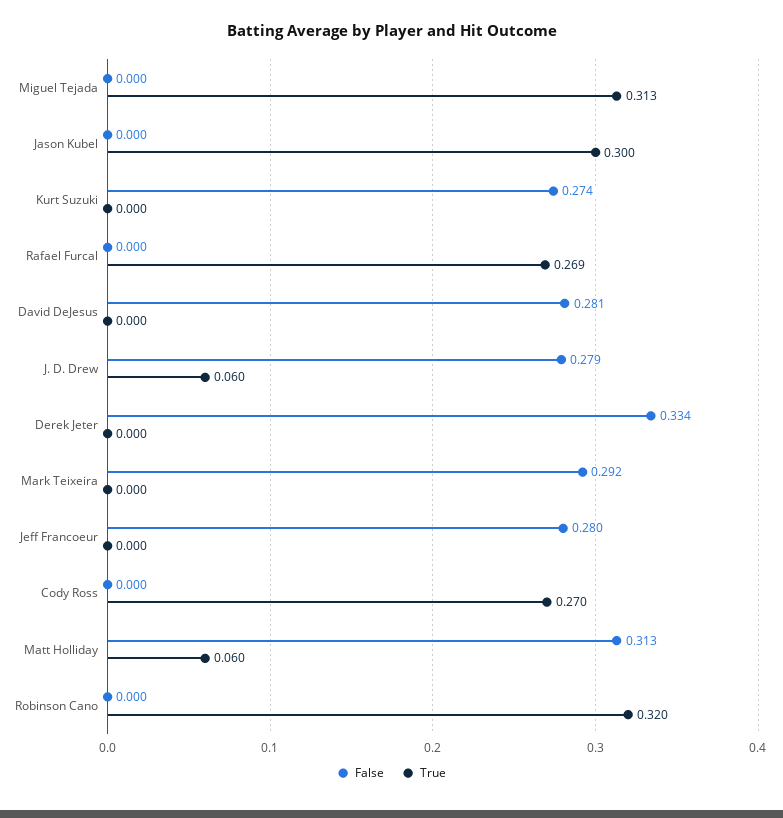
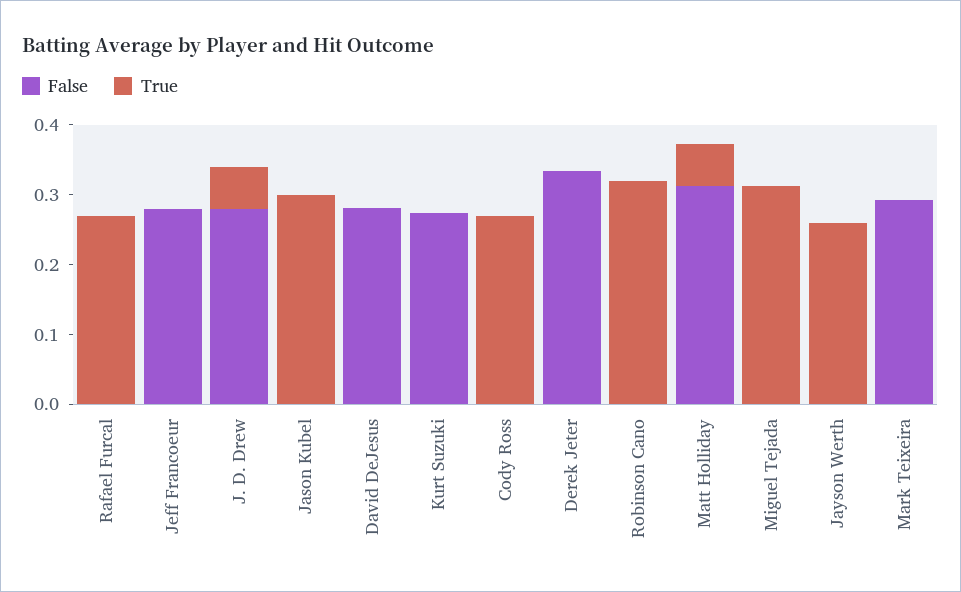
False, Jayson Werth: none -> 0
True, Jayson Werth: none -> 0.26

